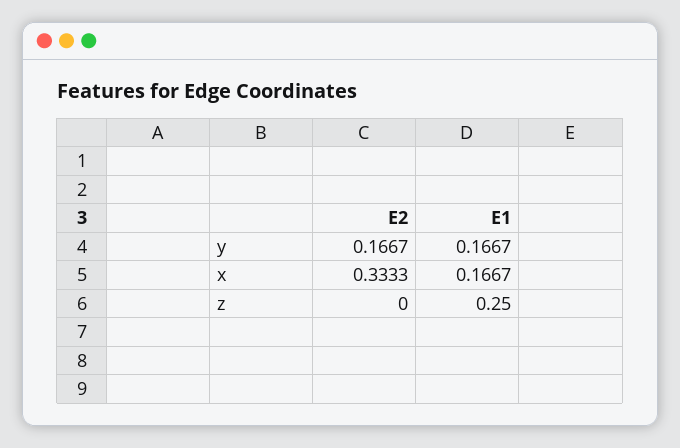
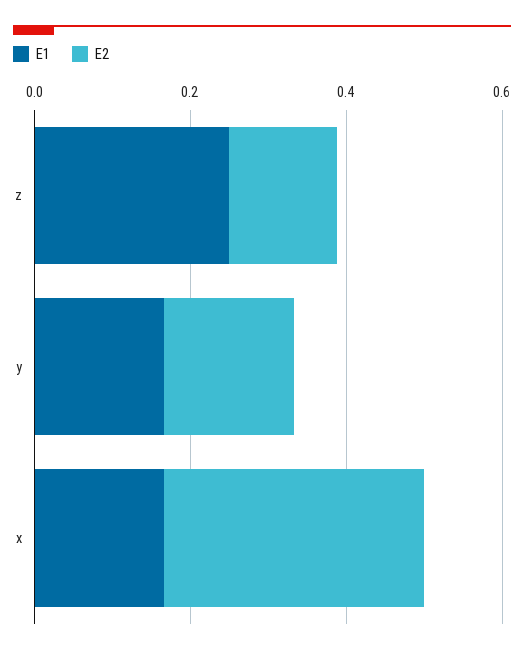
E2, z: 0 -> 0.15

